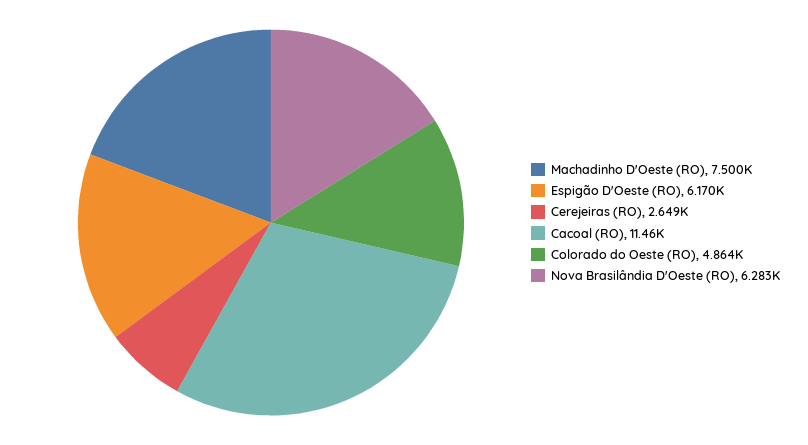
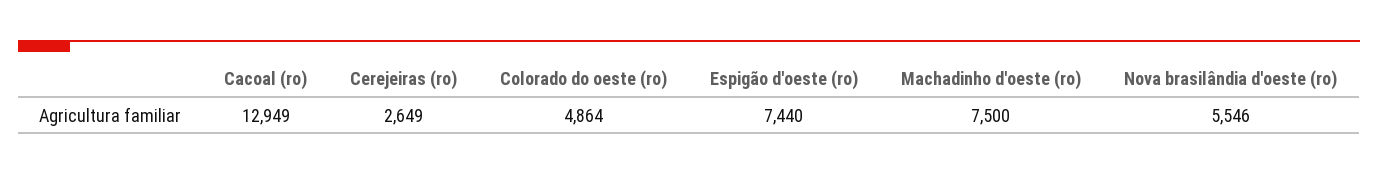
Espigão D'Oeste (RO): 6170 -> 7440
Cacoal (RO): 11460 -> 12949
Nova Brasilândia D'Oeste (RO): 6283 -> 5546

